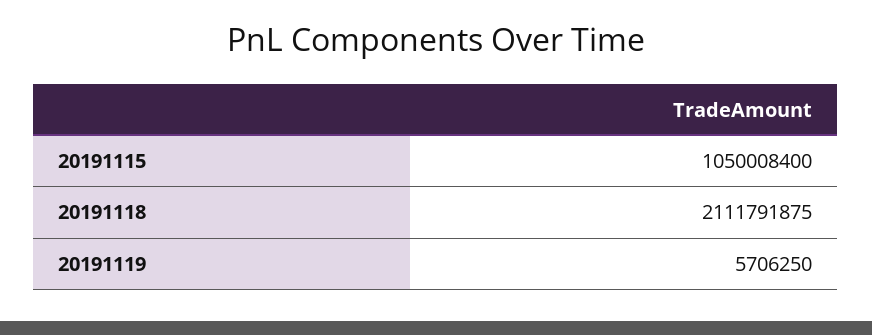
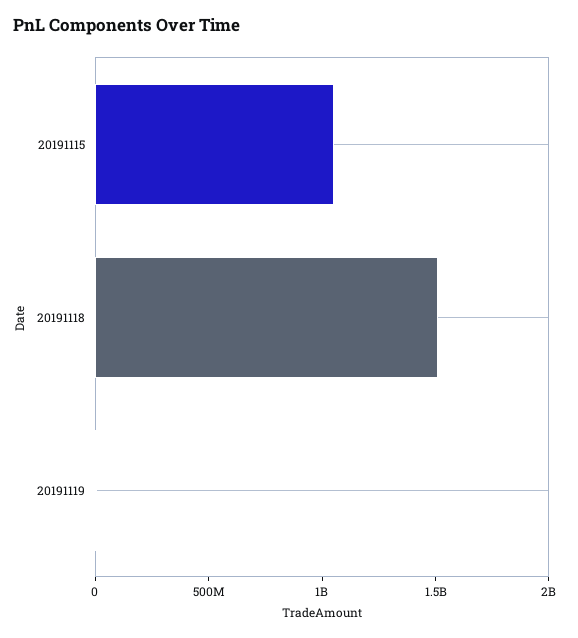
20191118: 2111791875 -> 1500000000

